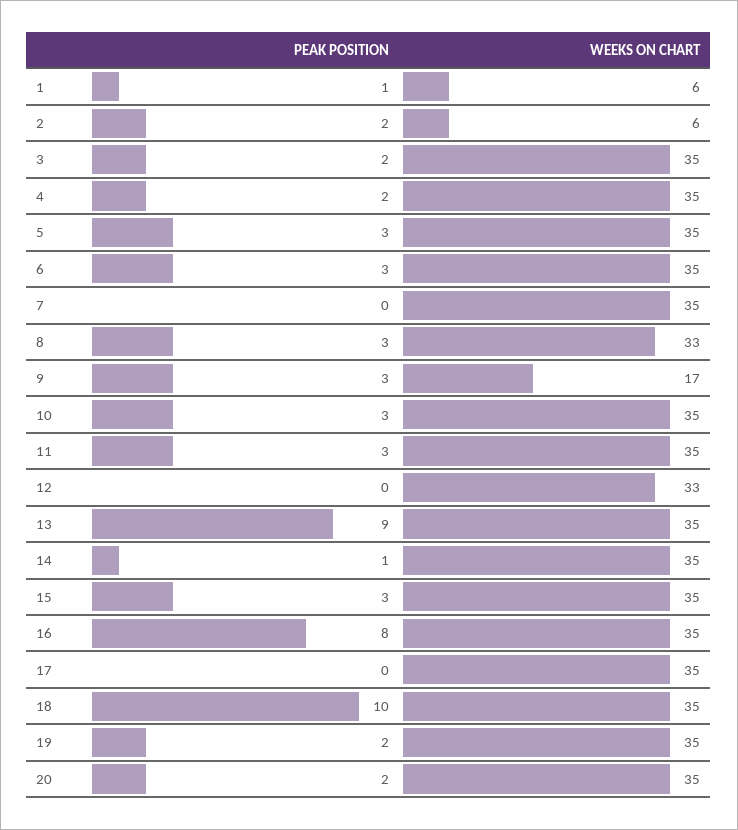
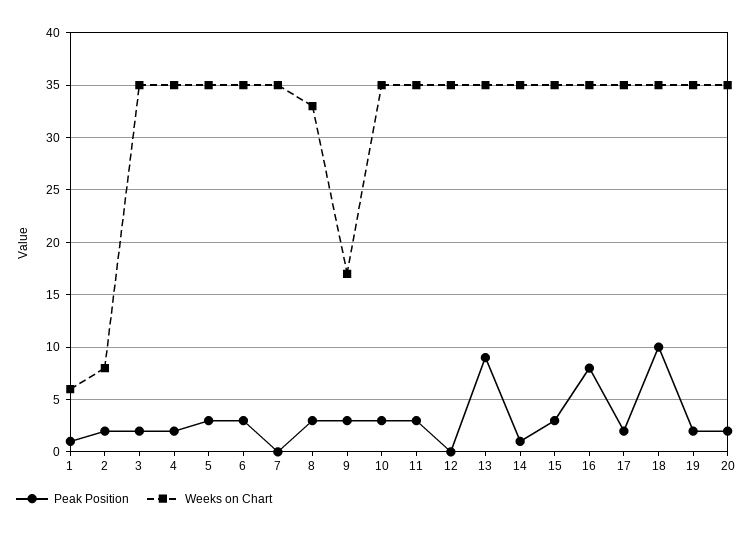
WEEKS ON CHART, 2: 6 -> 8
WEEKS ON CHART, 12: 33 -> 35
PEAK POSITION, 17: 0 -> 2

